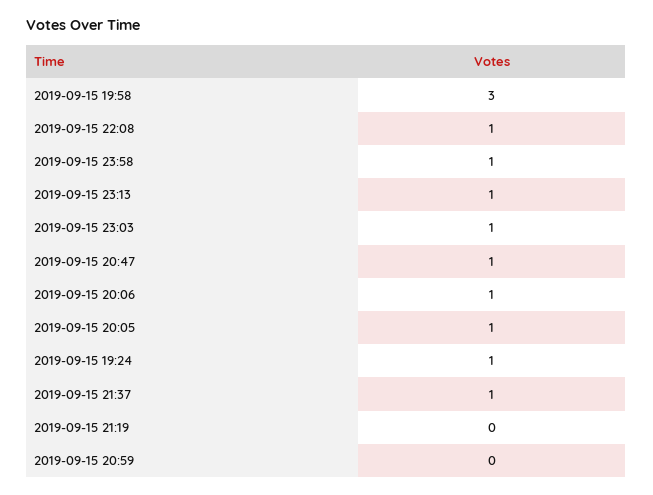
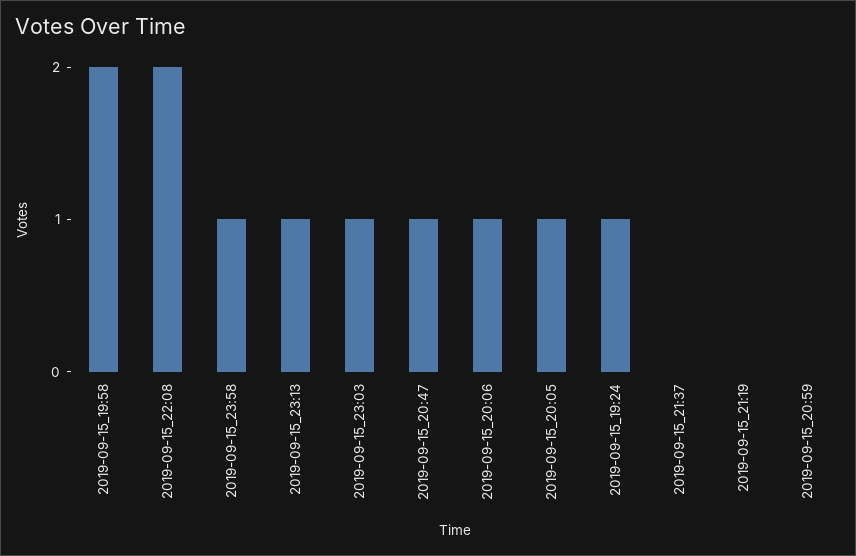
2019-09-15 19:58: 3 -> 2
2019-09-15 22:08: 1 -> 2
2019-09-15 21:37: 1 -> 0

